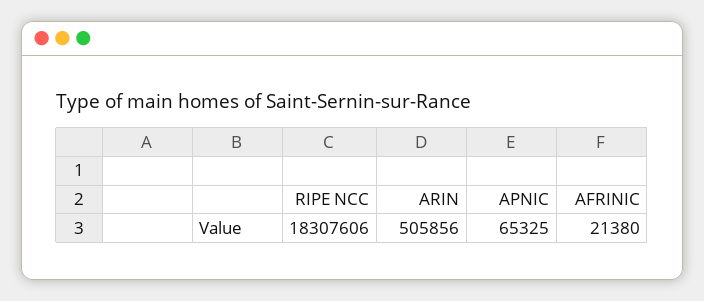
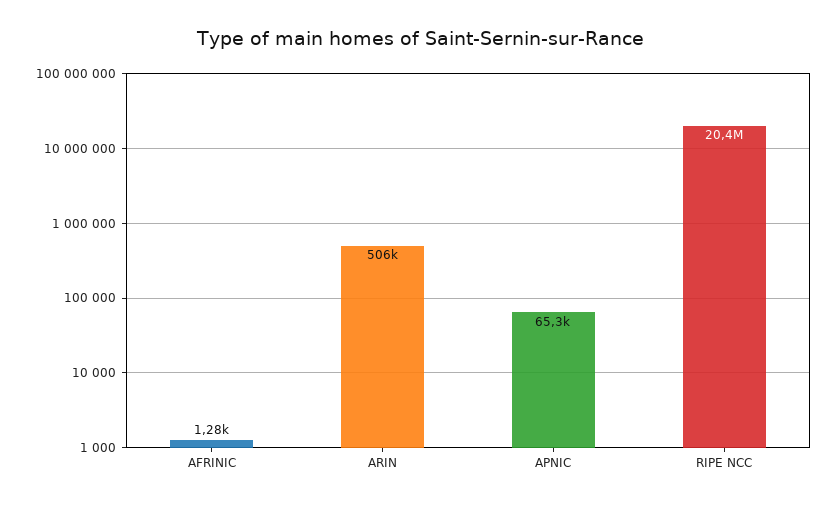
RIPE NCC: 18307606 -> 20400000
AFRINIC: 21380 -> 1280

